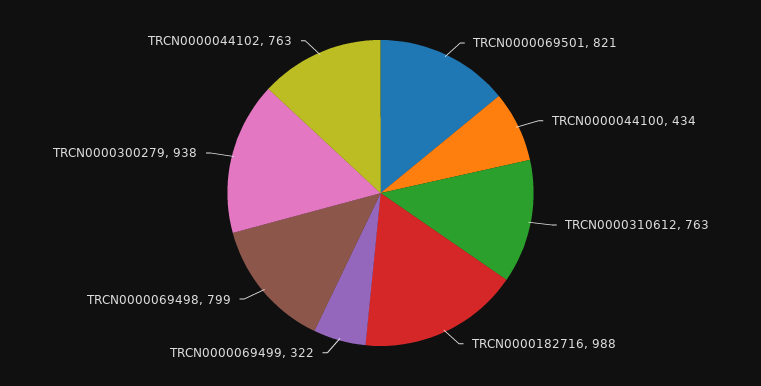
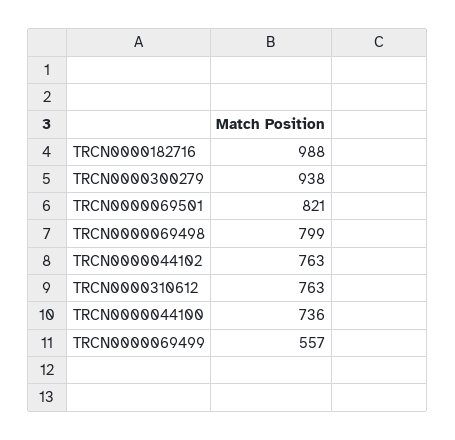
TRCN0000044100: 434 -> 736
TRCN0000069499: 322 -> 557

